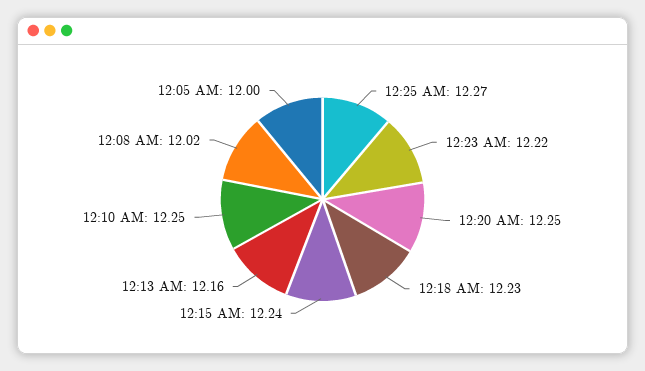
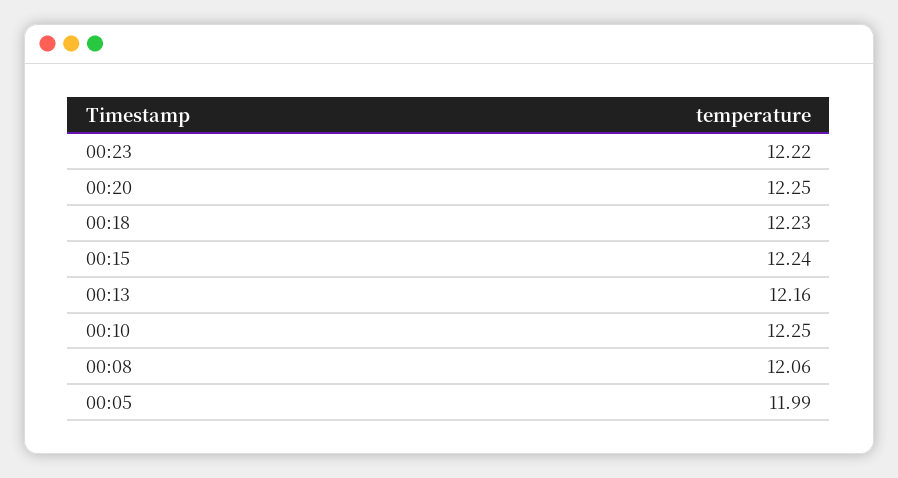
12:25 AM: 12.27 -> none
12:08 AM: 12.02 -> 12.06
12:05 AM: 12 -> 11.99

